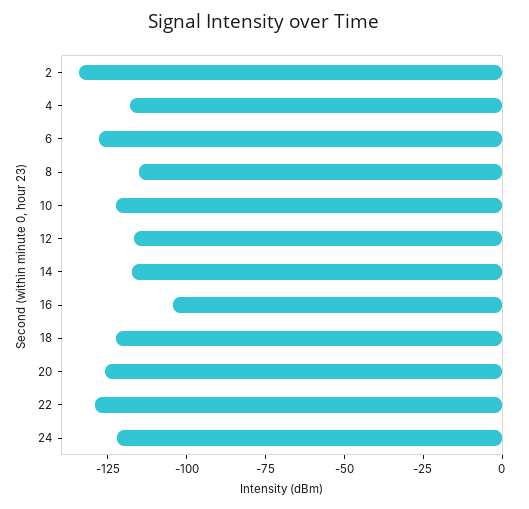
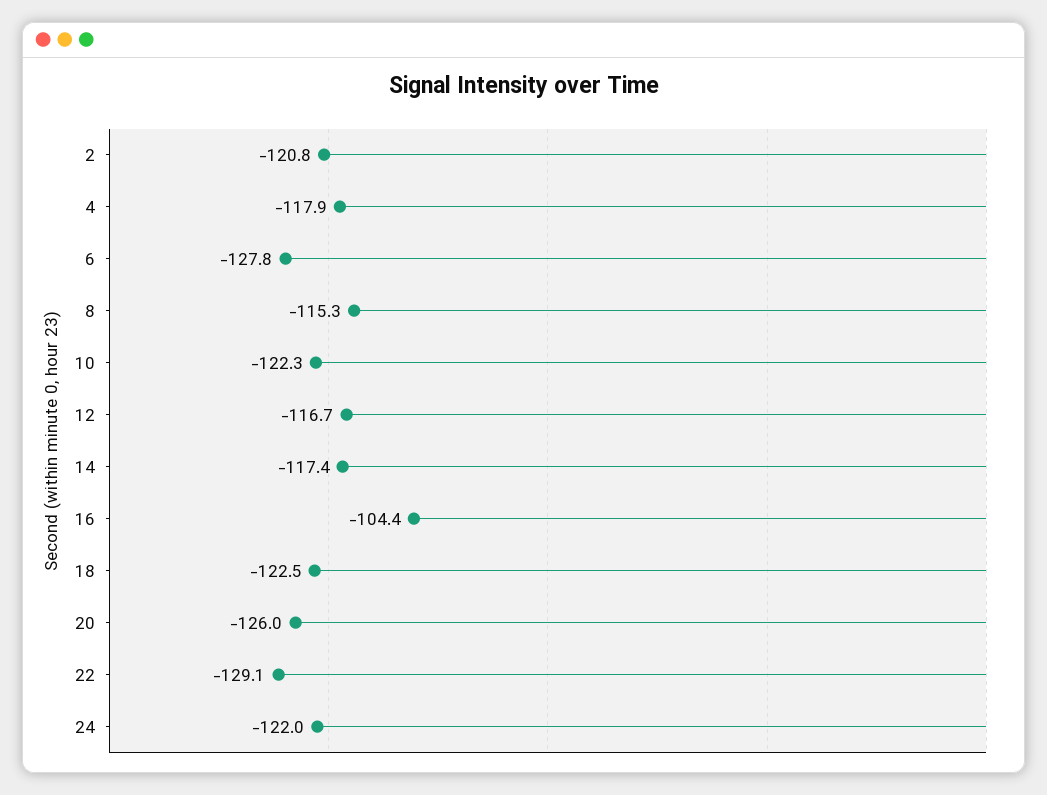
2: -135 -> -120.8

